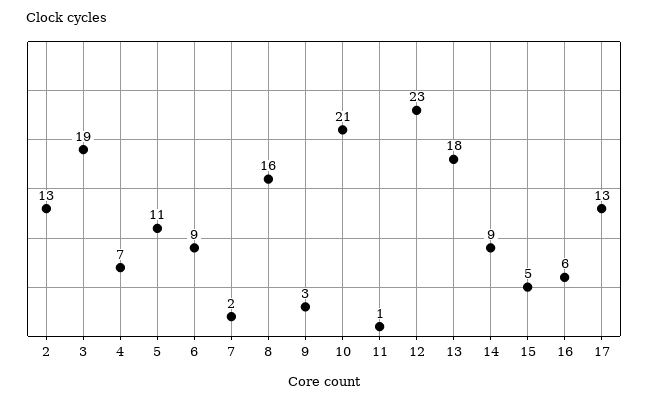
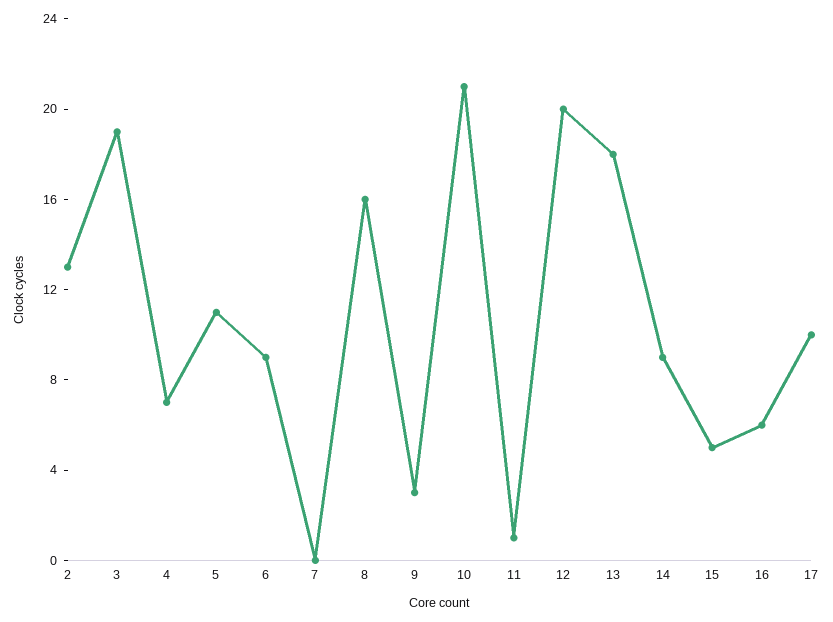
7: 2 -> 0
12: 23 -> 20
17: 13 -> 10

